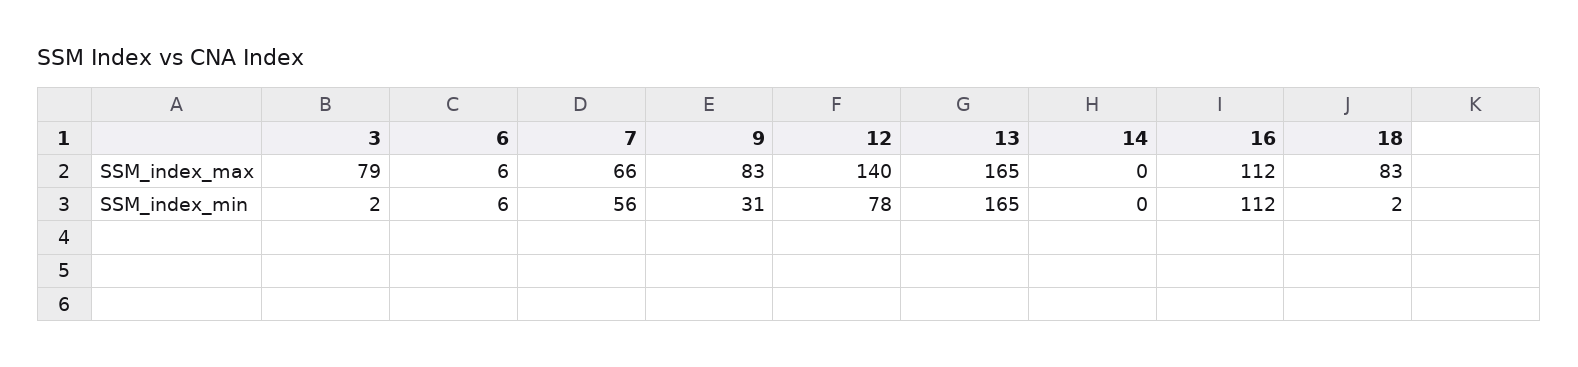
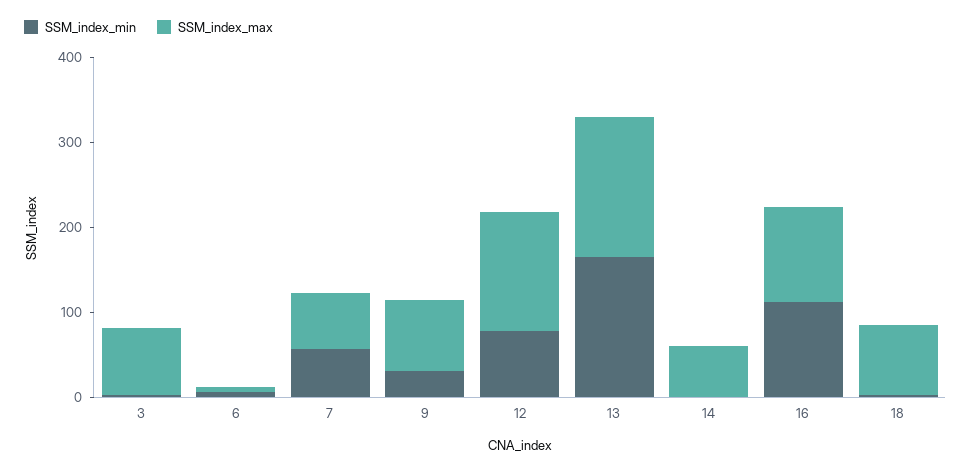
SSM_index_max, 14: 0 -> 60

